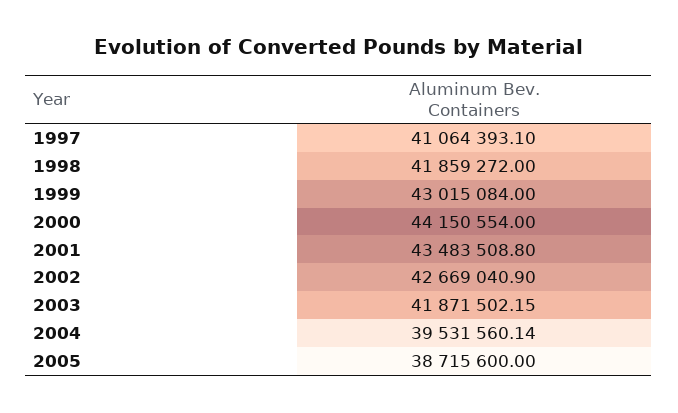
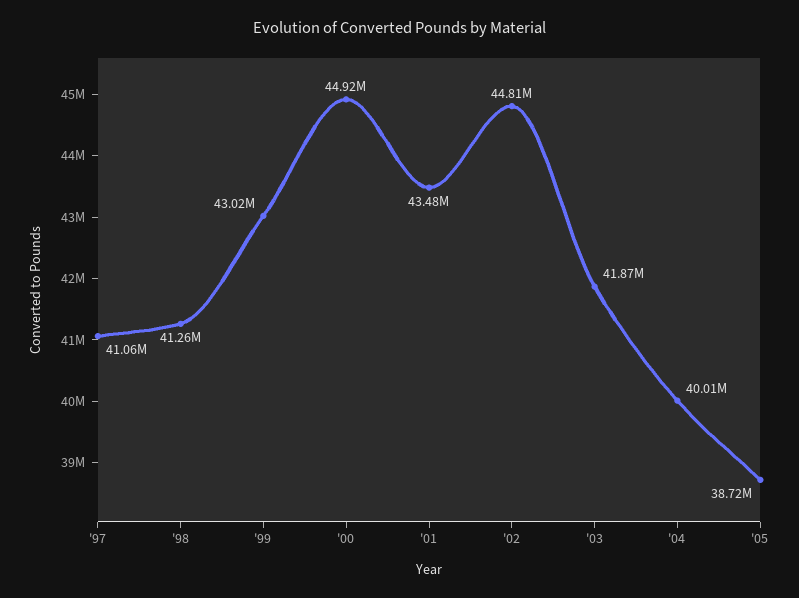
1998: 41859272 -> 41260000
2000: 44150554 -> 44920000
2002: 42669040.9 -> 44810000
2004: 39531560.14 -> 40010000

